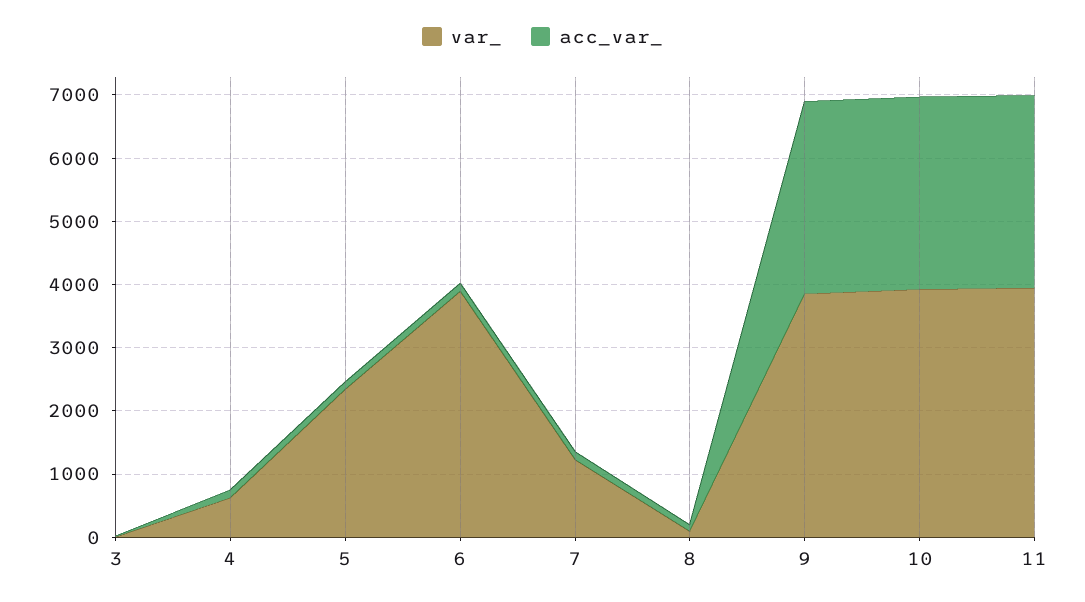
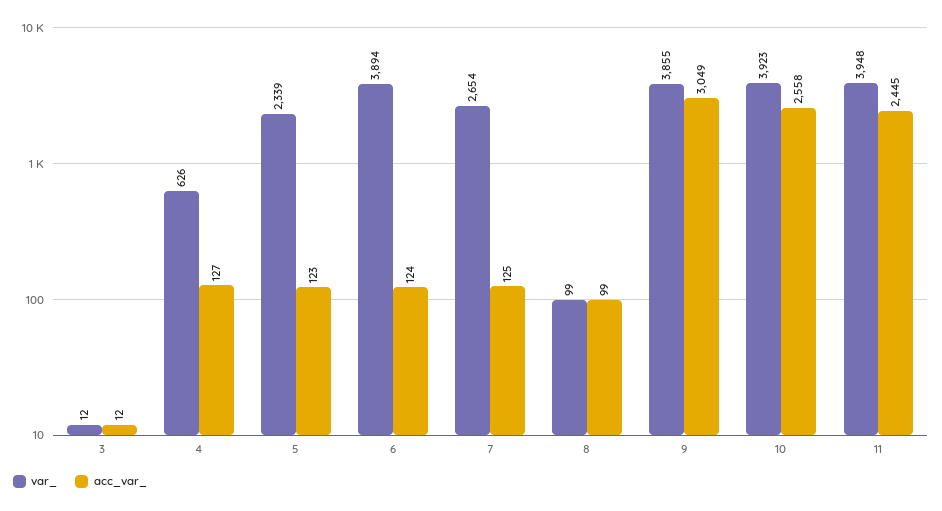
var_, 7: 1200 -> 2654
acc_var_, 10: 3000 -> 2558
acc_var_, 11: 3000 -> 2445

